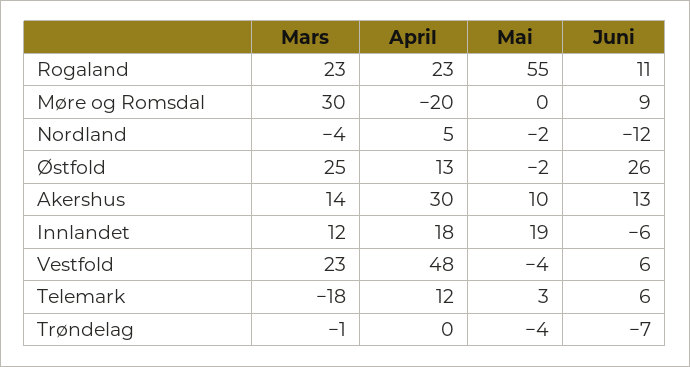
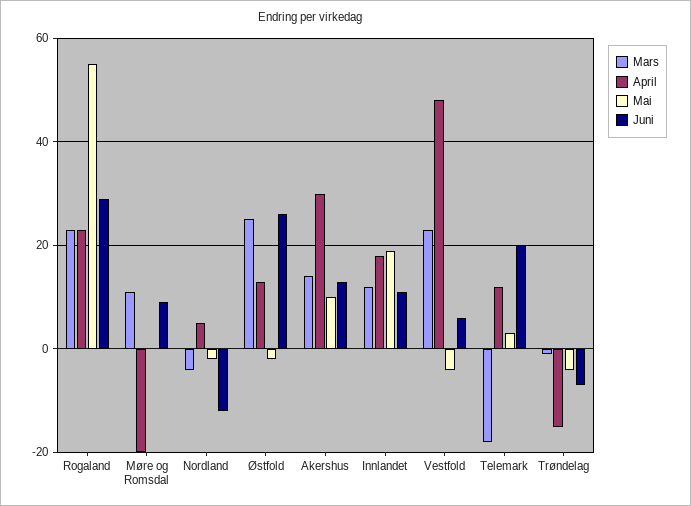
Juni, Rogaland: 11 -> 30
Mars, Møre og Romsdal: 30 -> 10
Juni, Innlandet: -6 -> 10
Juni, Telemark: 6 -> 20
April, Trøndelag: 0 -> -15

